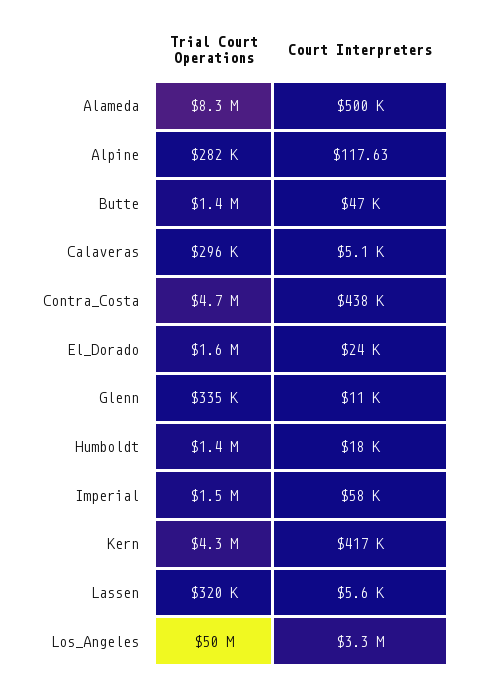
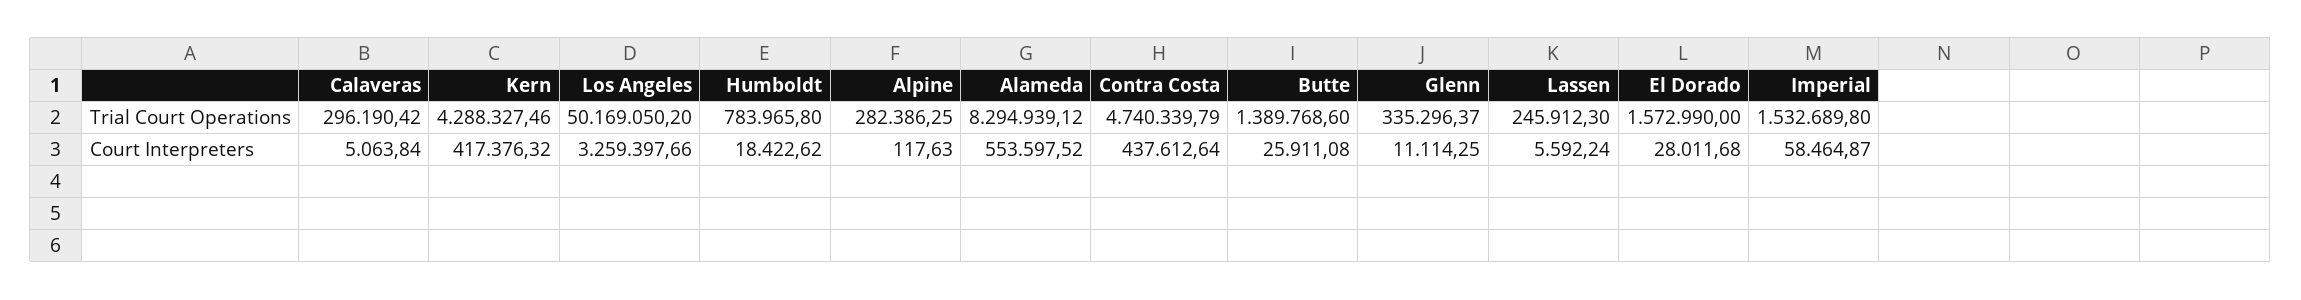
Court Interpreters, Alameda: 500000 -> 553597.52
Court Interpreters, Butte: 47000 -> 25911.08
Court Interpreters, El_Dorado: 24000 -> 28011.68
Trial Court Operations, Humboldt: 1400000 -> 783965.8
Trial Court Operations, Lassen: 320000 -> 245912.3

